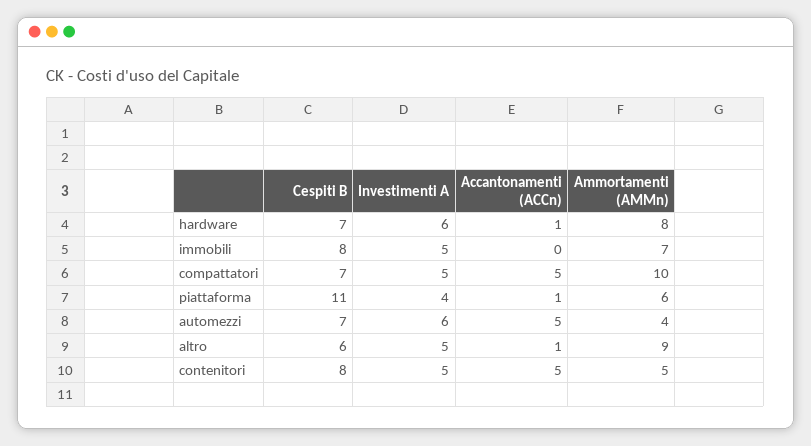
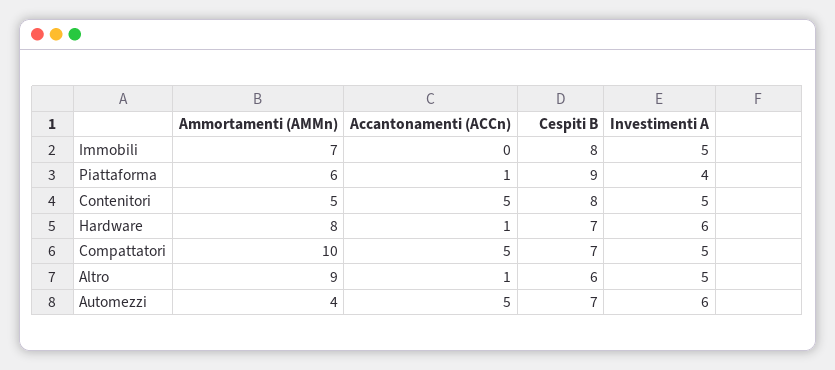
Cespiti B, piattaforma: 11 -> 9

